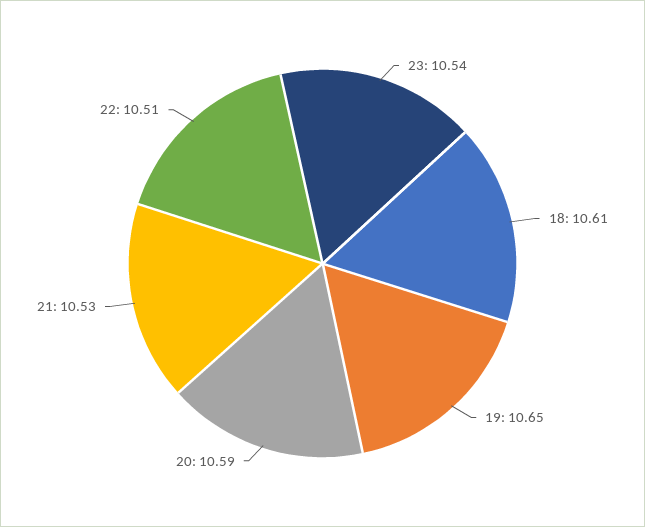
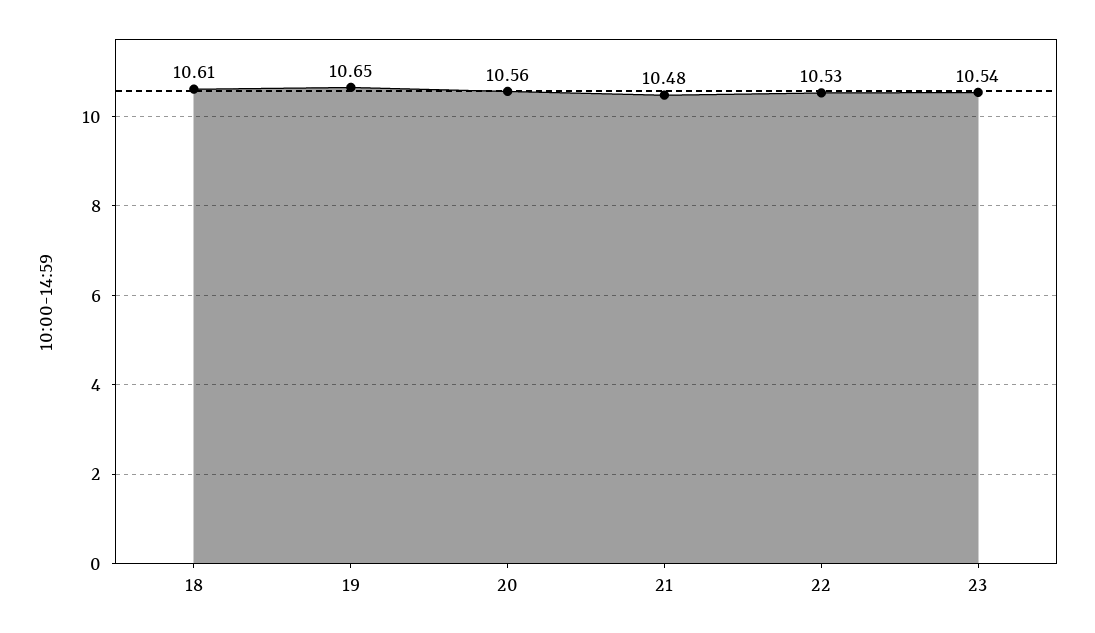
20: 10.59 -> 10.56
21: 10.53 -> 10.48
22: 10.51 -> 10.53

